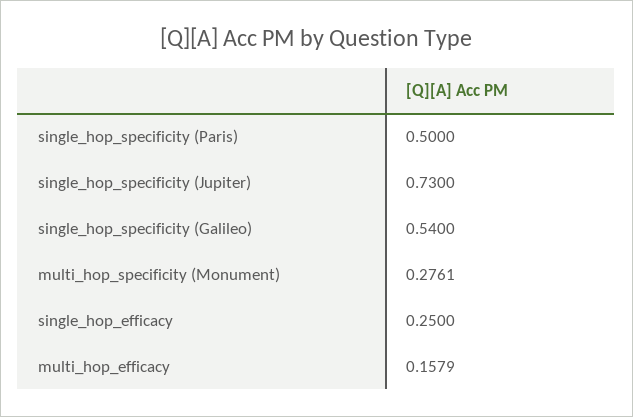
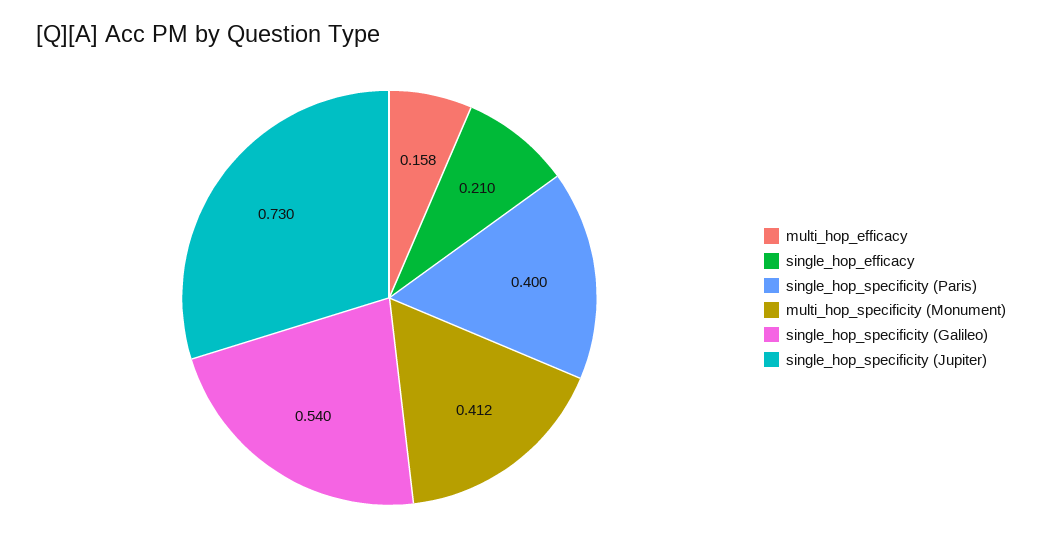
single_hop_specificity (Paris): 0.5 -> 0.4
multi_hop_specificity (Monument): 0.2761 -> 0.412
single_hop_efficacy: 0.25 -> 0.21

